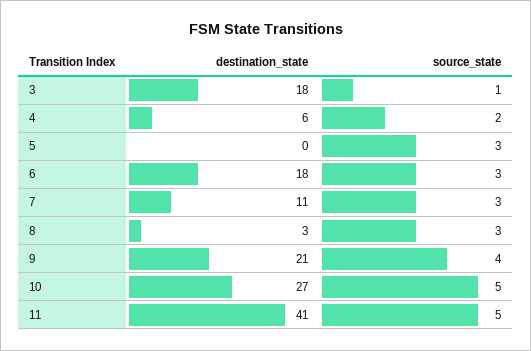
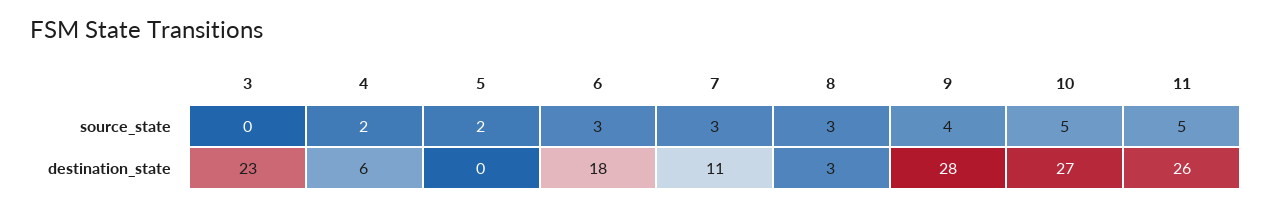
destination_state, 3: 18 -> 23
source_state, 3: 1 -> 0
source_state, 5: 3 -> 2
destination_state, 9: 21 -> 28
destination_state, 11: 41 -> 26

